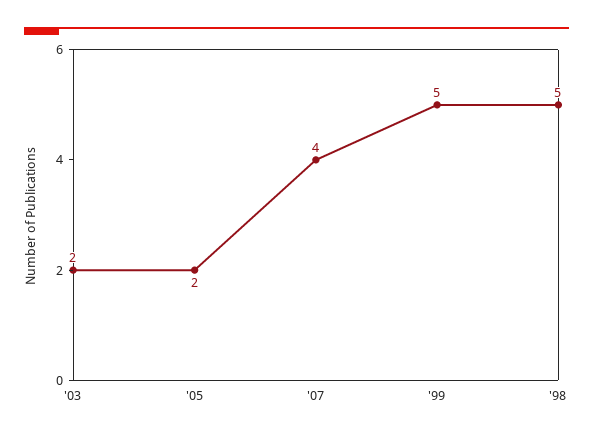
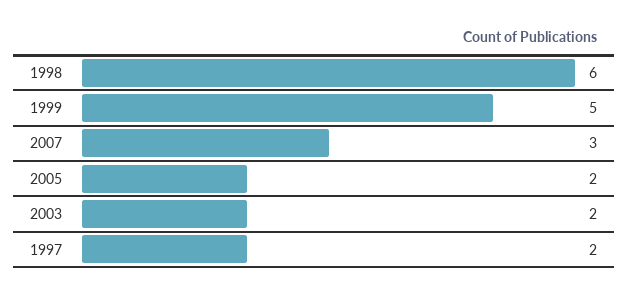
'07: 4 -> 3
'98: 5 -> 6
1997: none -> 2

